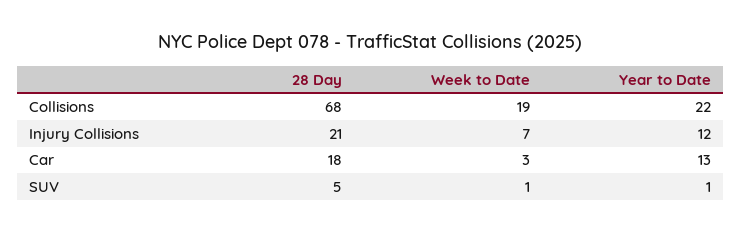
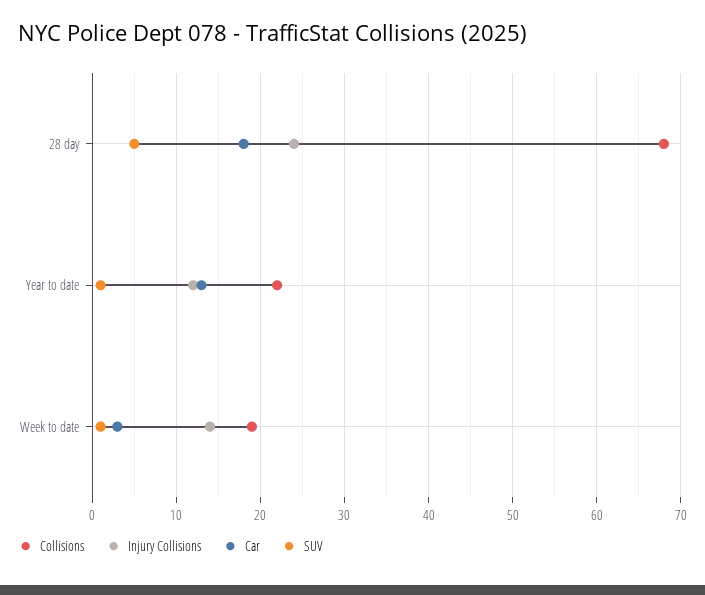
Injury Collisions, 28 Day: 21 -> 24
Injury Collisions, Week to Date: 7 -> 14

